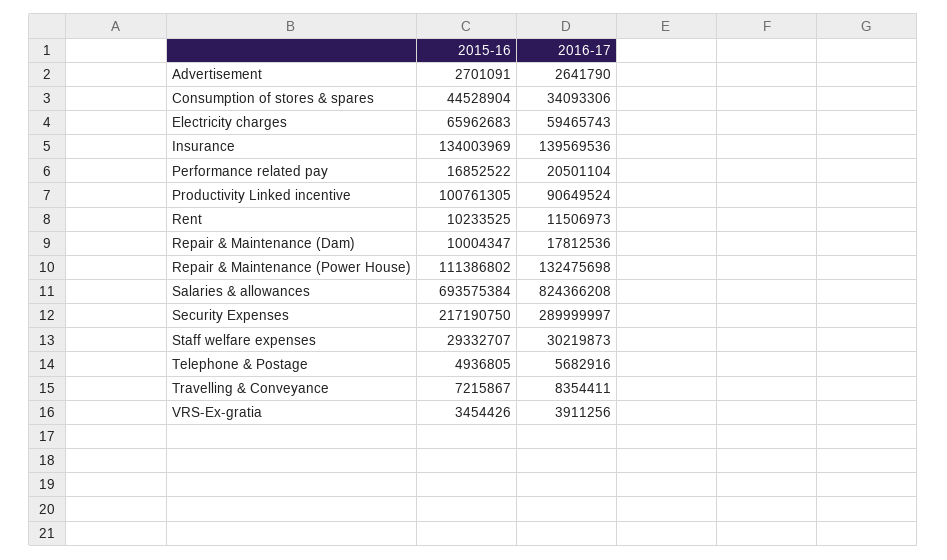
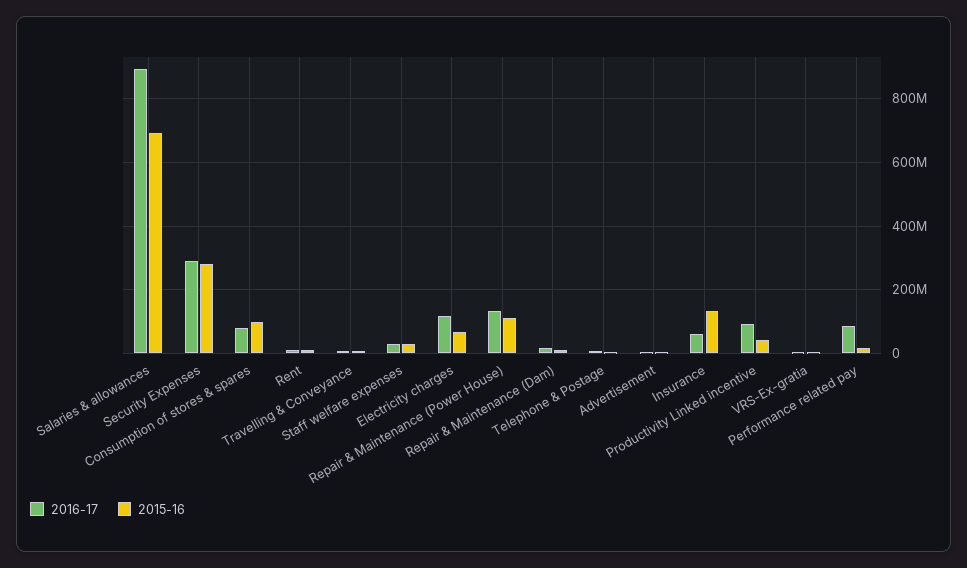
2015-16, Consumption of stores & spares: 44528904 -> 100000000
2016-17, Consumption of stores & spares: 34093306 -> 80000000
2016-17, Electricity charges: 59465743 -> 120000000
2016-17, Insurance: 139569536 -> 60000000
2016-17, Performance related pay: 20501104 -> 80000000
2015-16, Productivity Linked incentive: 100761305 -> 40000000
2016-17, Salaries & allowances: 824366208 -> 900000000
2015-16, Security Expenses: 217190750 -> 280000000

